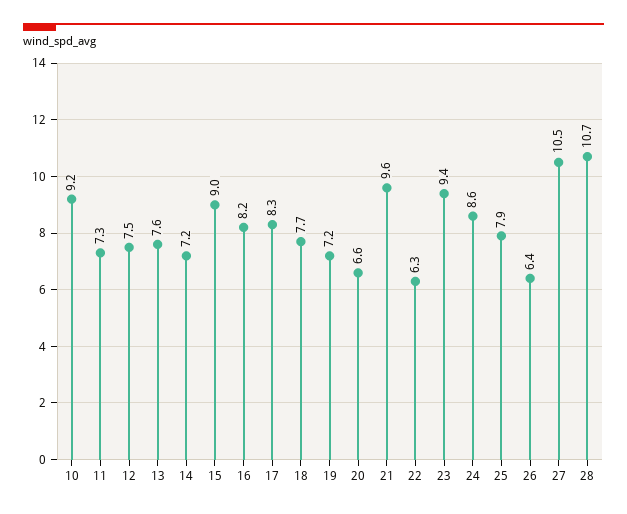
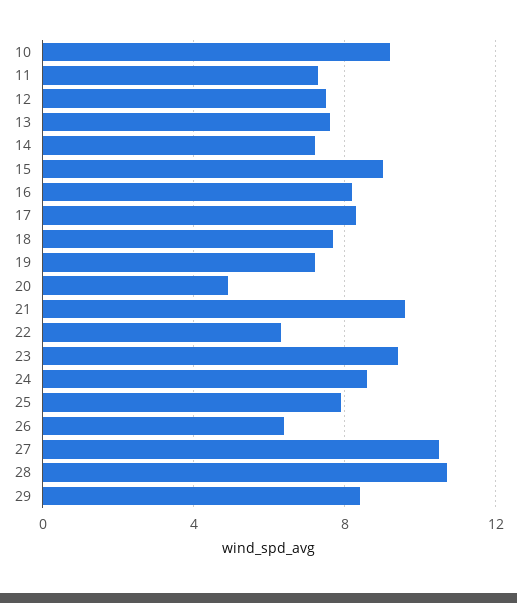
20: 6.6 -> 5
29: none -> 8.5

